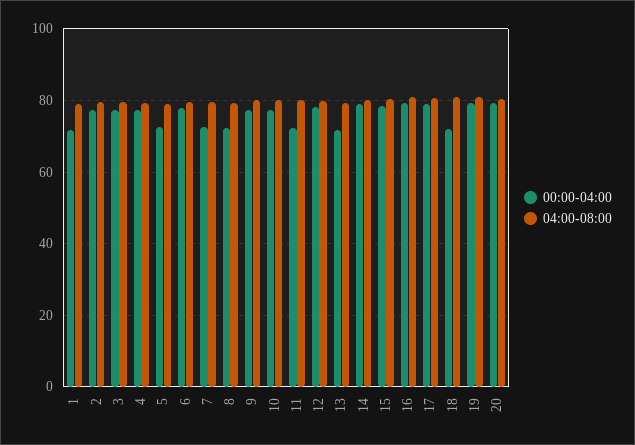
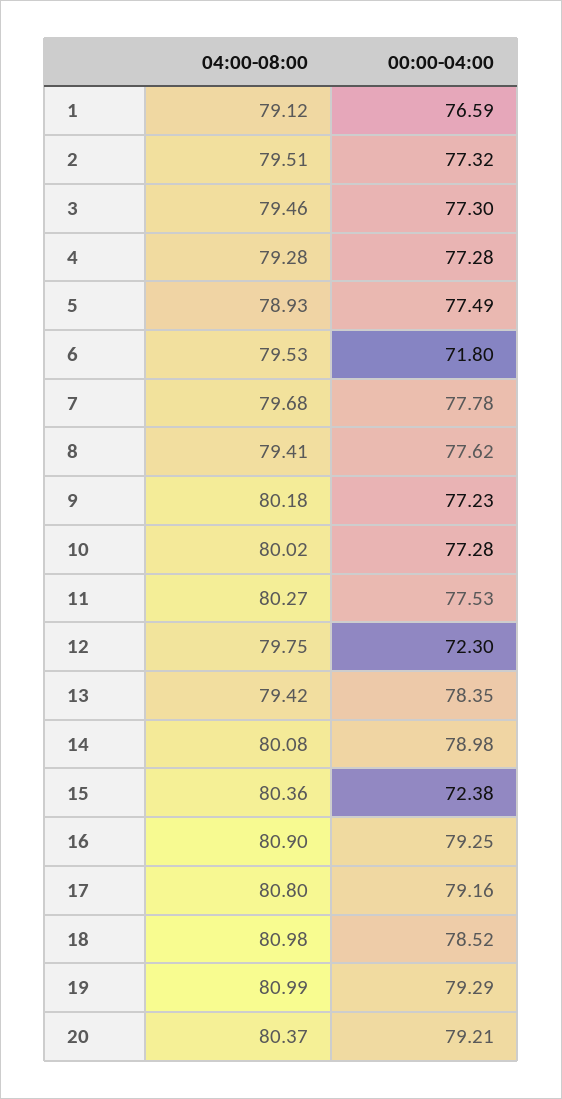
00:00-04:00, 1: 72 -> 76.59
00:00-04:00, 5: 72 -> 77.49
00:00-04:00, 6: 78 -> 71.8
00:00-04:00, 7: 72 -> 77.78
00:00-04:00, 8: 72 -> 77.62
00:00-04:00, 11: 72 -> 77.53
00:00-04:00, 12: 78 -> 72.3
00:00-04:00, 13: 72 -> 78.35
00:00-04:00, 15: 78 -> 72.38
00:00-04:00, 18: 72 -> 78.52

